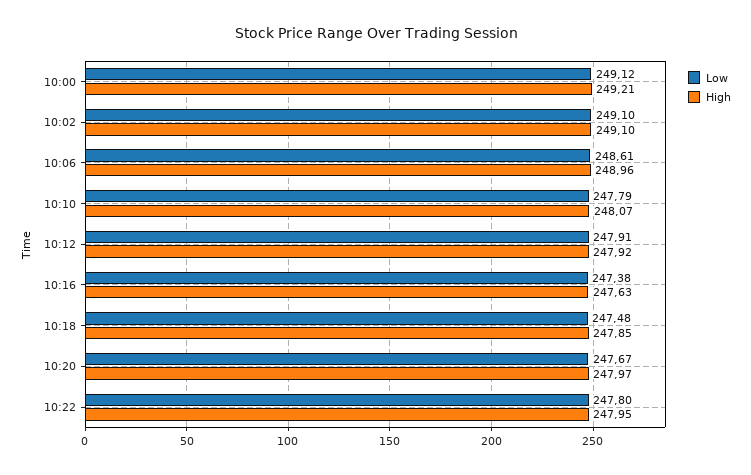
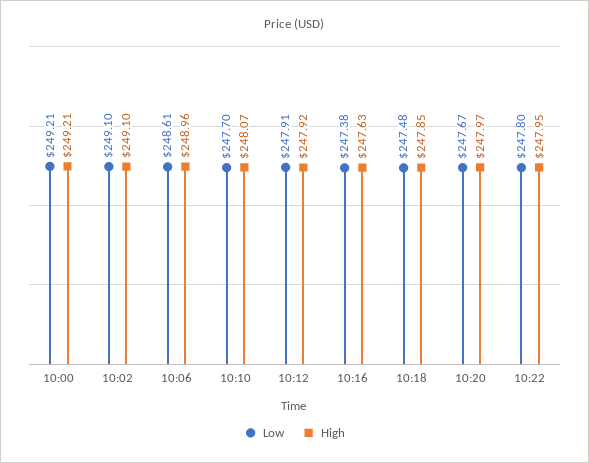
Low, 10:00: 249.12 -> 249.21
Low, 10:10: 247.79 -> 247.7

